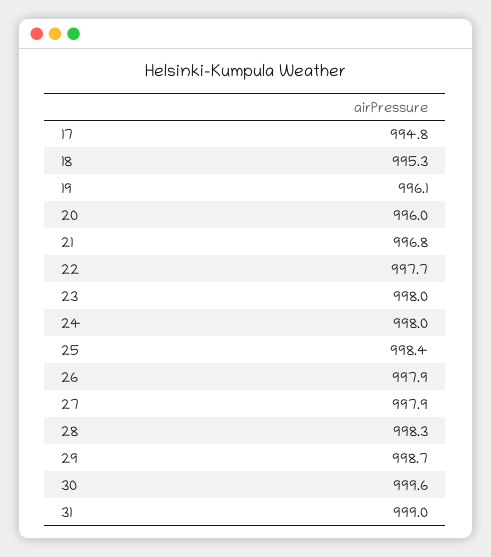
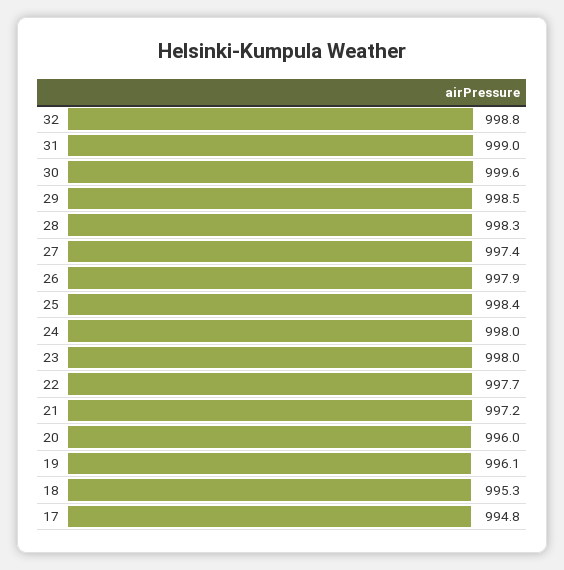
21: 996.8 -> 997.2
27: 997.9 -> 997.4
29: 998.7 -> 998.5
32: none -> 998.8

